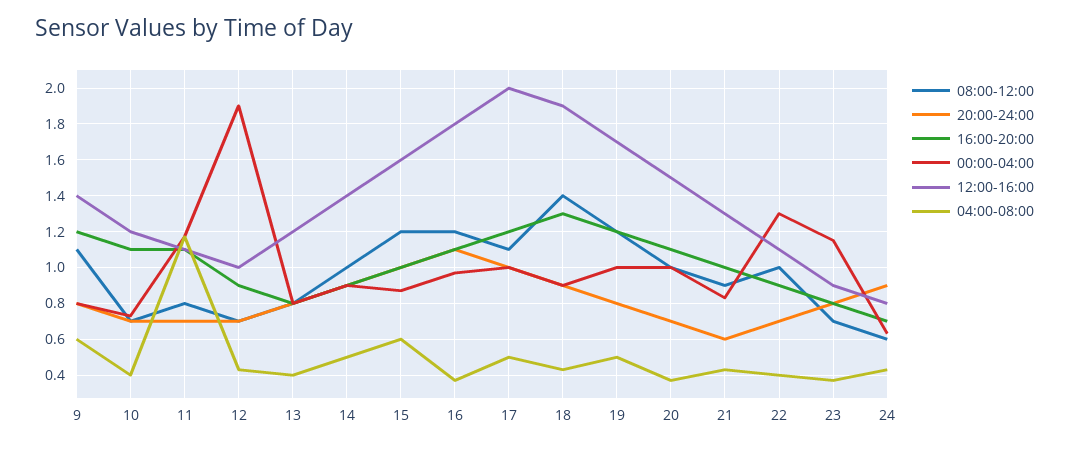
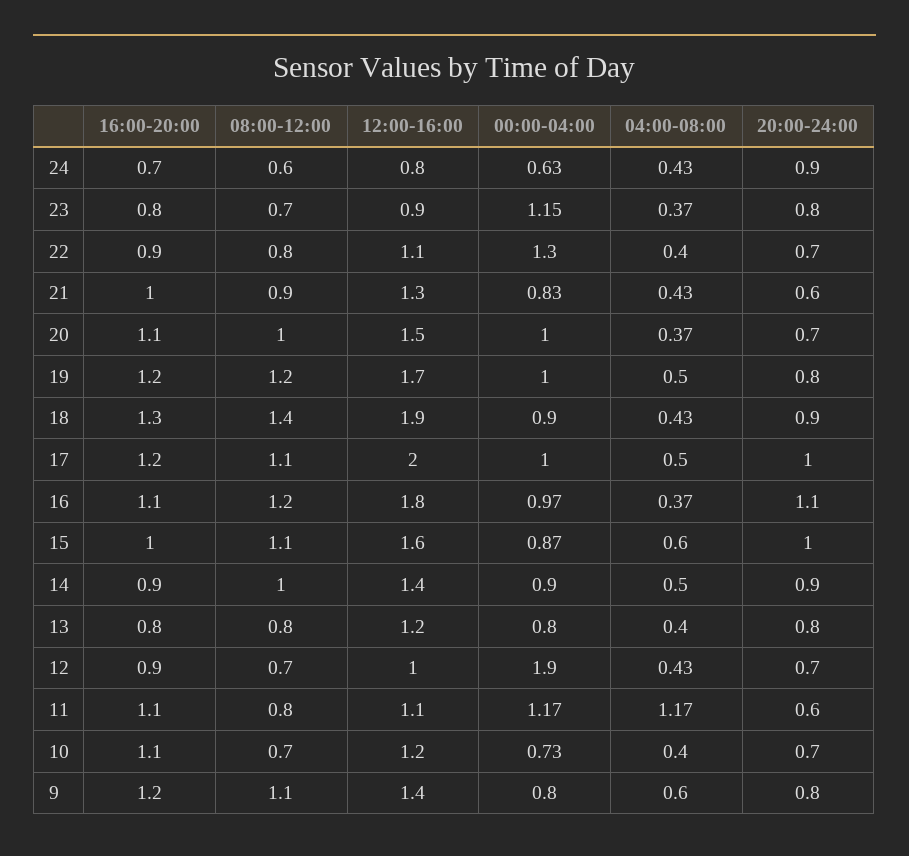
20:00-24:00, 11: 0.7 -> 0.6
08:00-12:00, 15: 1.2 -> 1.1
08:00-12:00, 22: 1 -> 0.8

